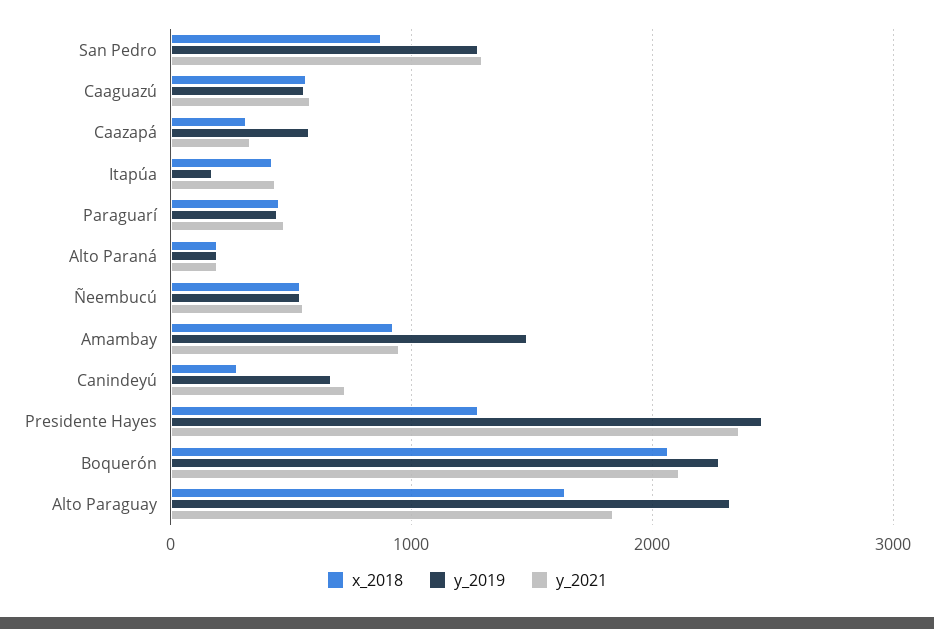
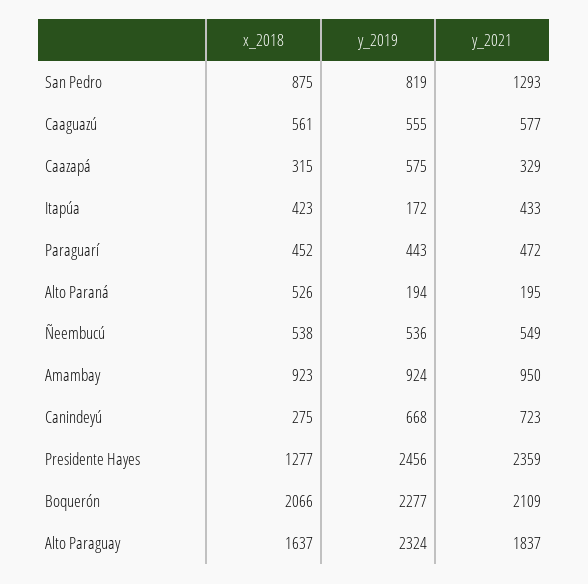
y_2019, San Pedro: 1300 -> 819
x_2018, Alto Paraná: 200 -> 526
y_2019, Amambay: 1500 -> 924

